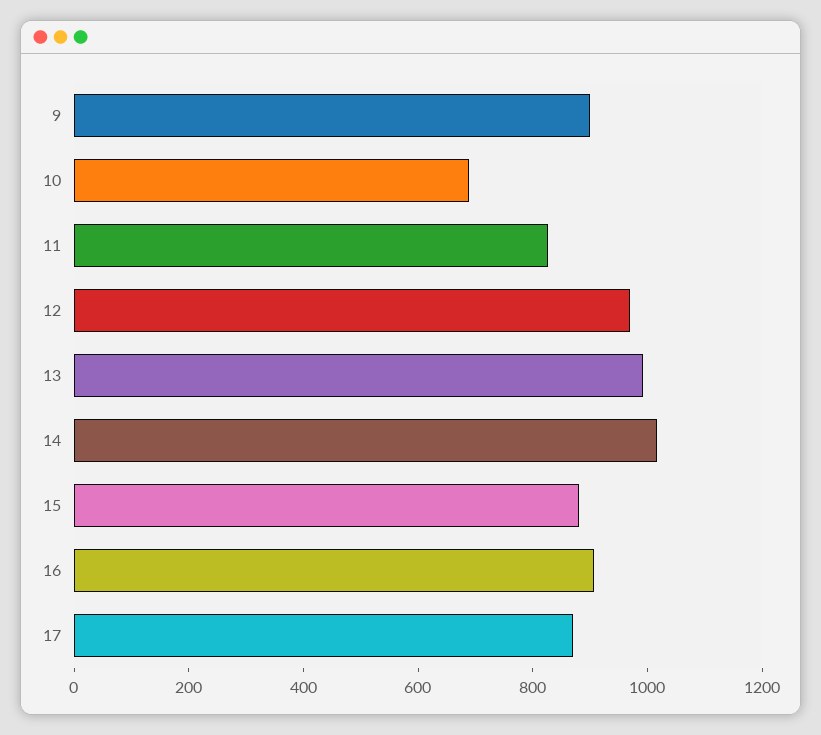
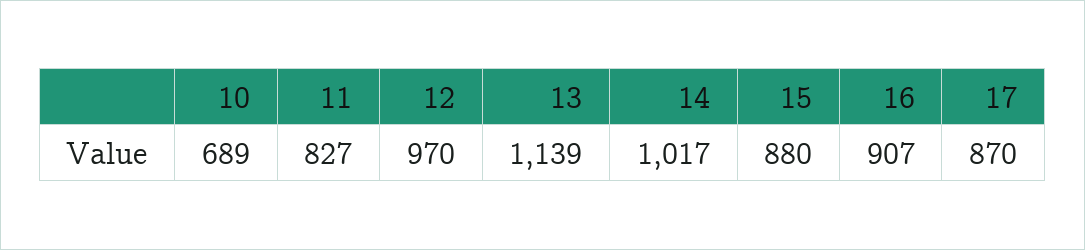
9: 900 -> none
13: 1000 -> 1139

